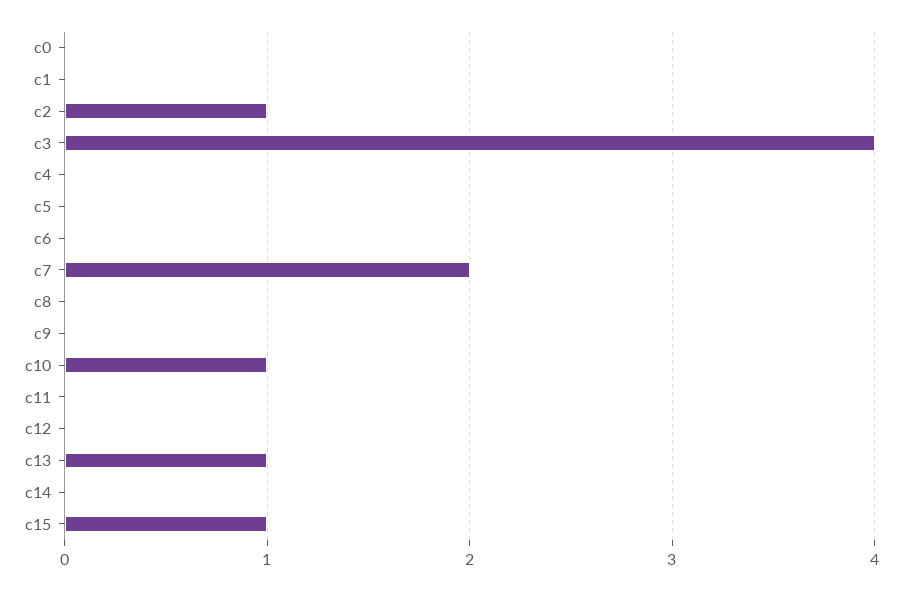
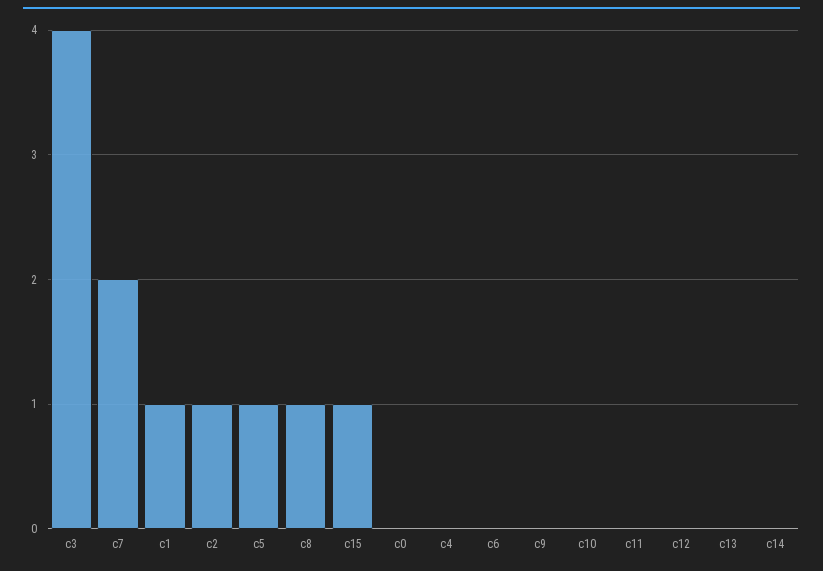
c1: 0 -> 1
c5: 0 -> 1
c8: 0 -> 1
c10: 1 -> 0
c13: 1 -> 0

